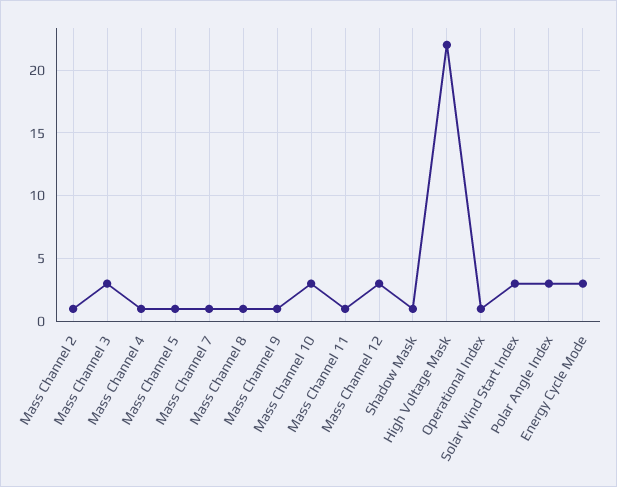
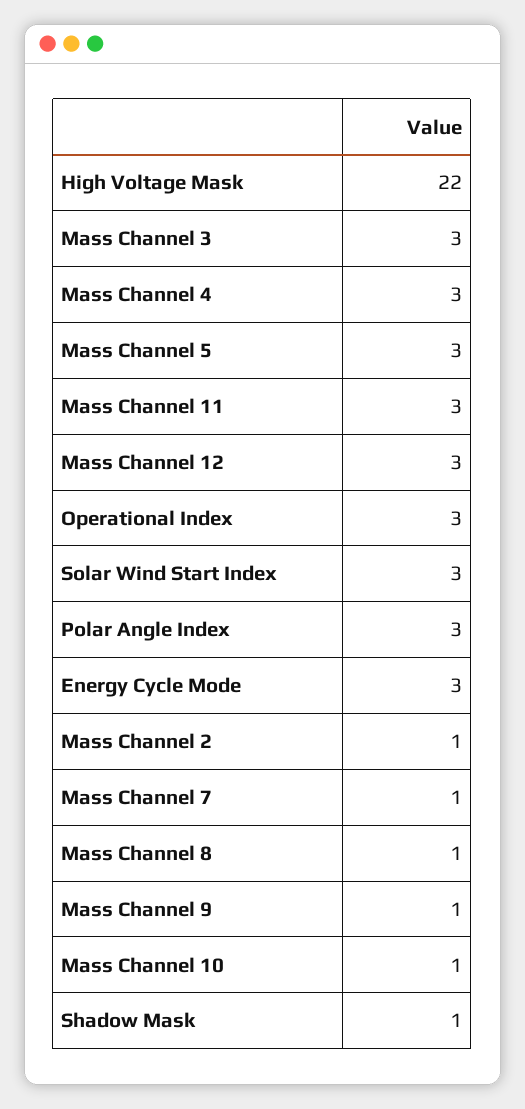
Mass Channel 4: 1 -> 3
Mass Channel 5: 1 -> 3
Mass Channel 10: 3 -> 1
Mass Channel 11: 1 -> 3
Operational Index: 1 -> 3

